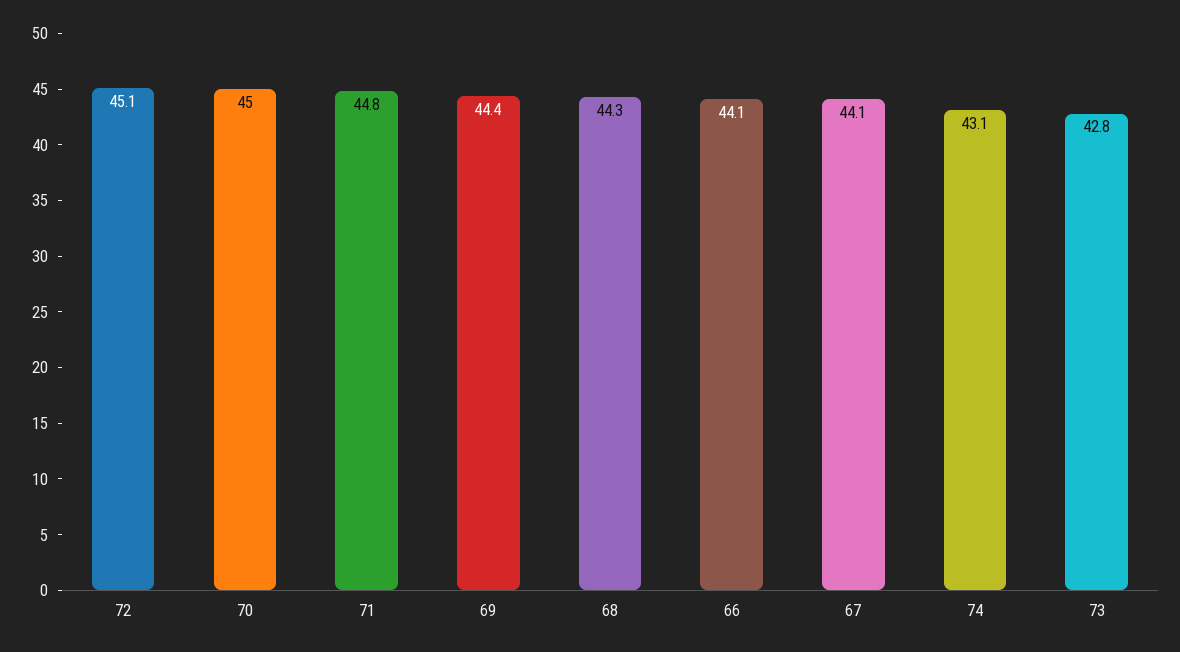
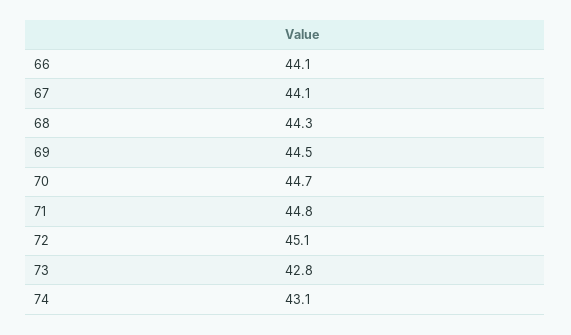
70: 45 -> 44.7
69: 44.4 -> 44.5

